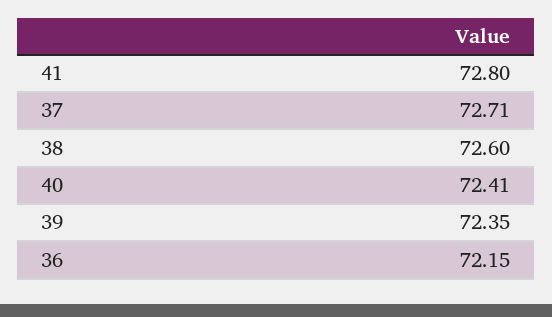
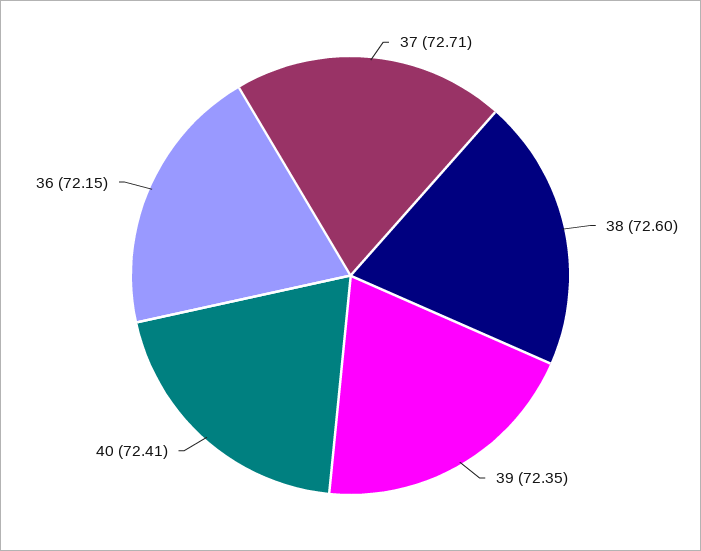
41: 72.8 -> none

